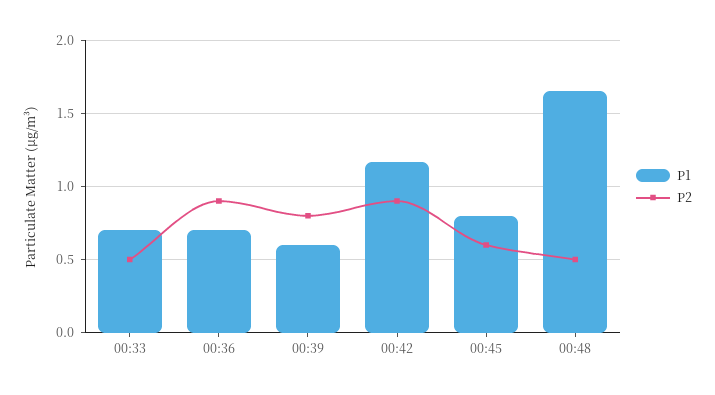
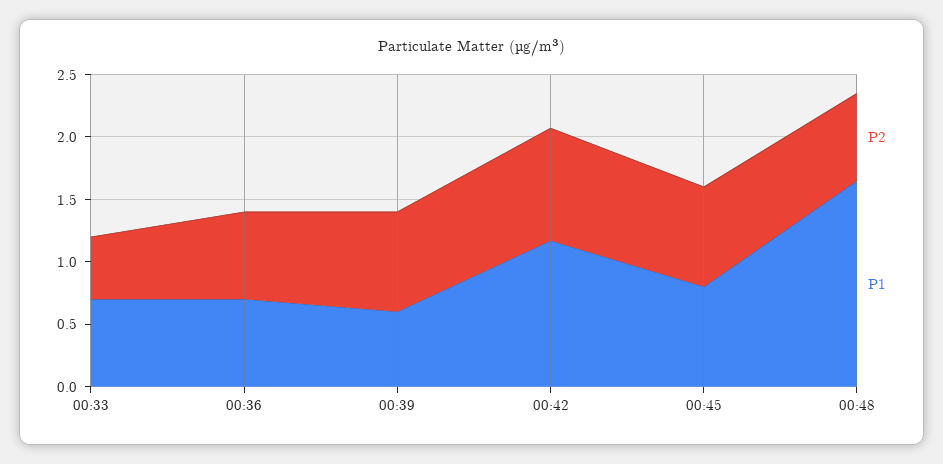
P2, 00:36: 0.9 -> 0.7
P2, 00:45: 0.6 -> 0.8
P2, 00:48: 0.5 -> 0.7

